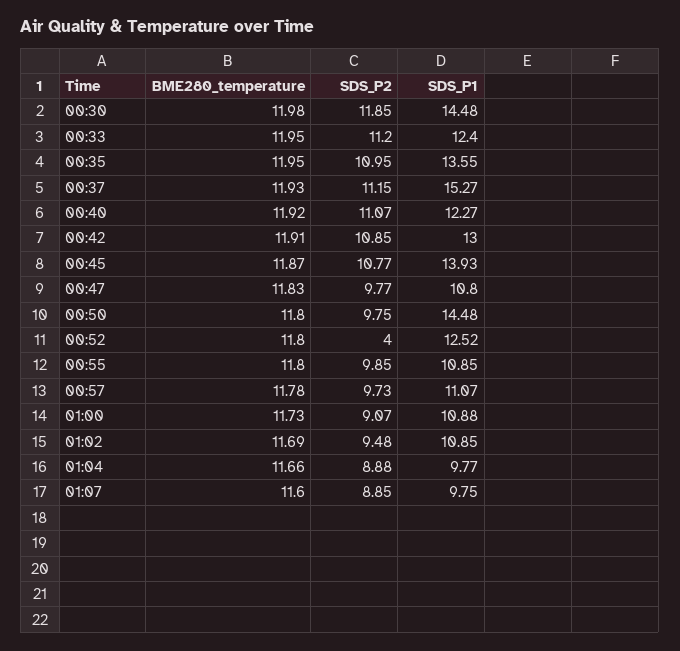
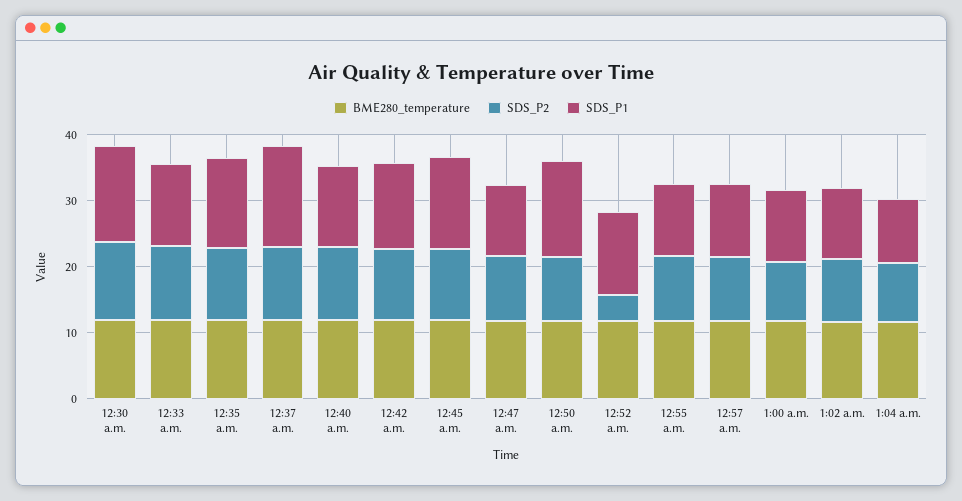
BME280_temperature, 01:07: 11.6 -> none
SDS_P2, 01:07: 8.85 -> none
SDS_P1, 01:07: 9.75 -> none

